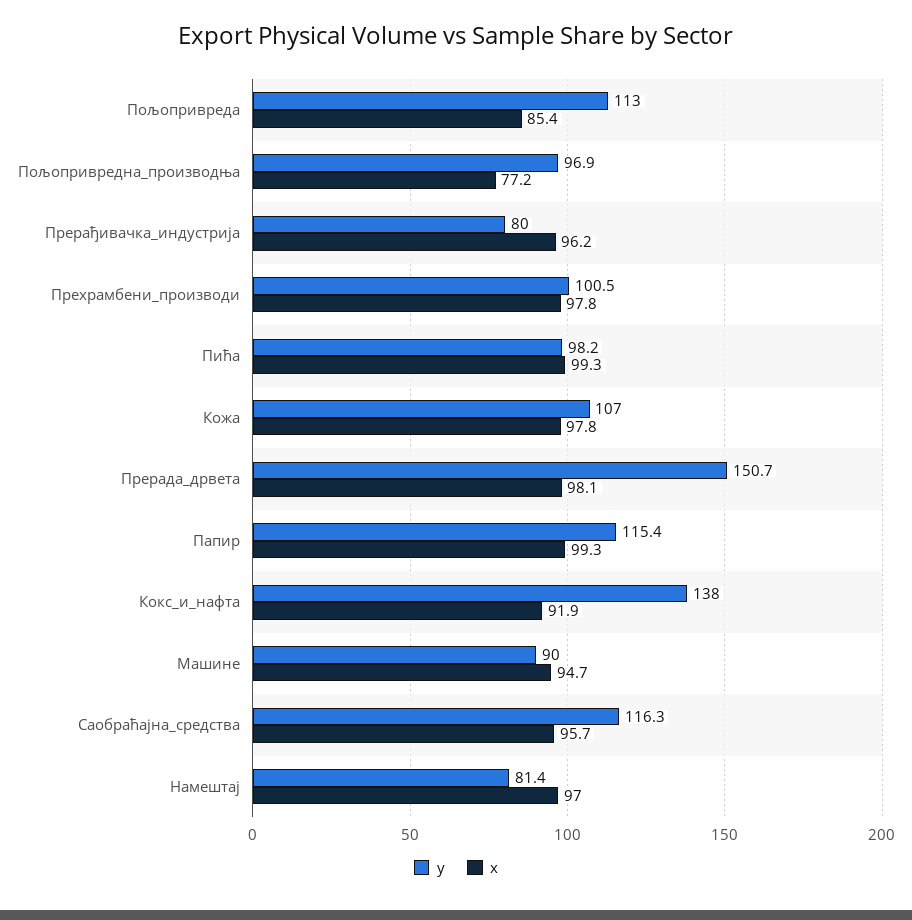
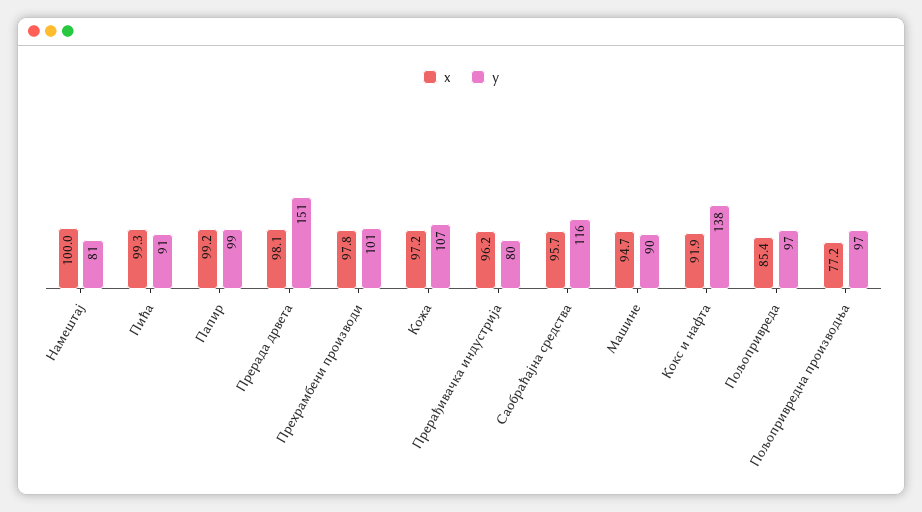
y, Пољопривреда: 113 -> 97
y, Пића: 98.2 -> 91
x, Кожа: 97.8 -> 97.2
y, Папир: 115.4 -> 99
x, Папир: 99.3 -> 99.2
x, Намештај: 97 -> 100

